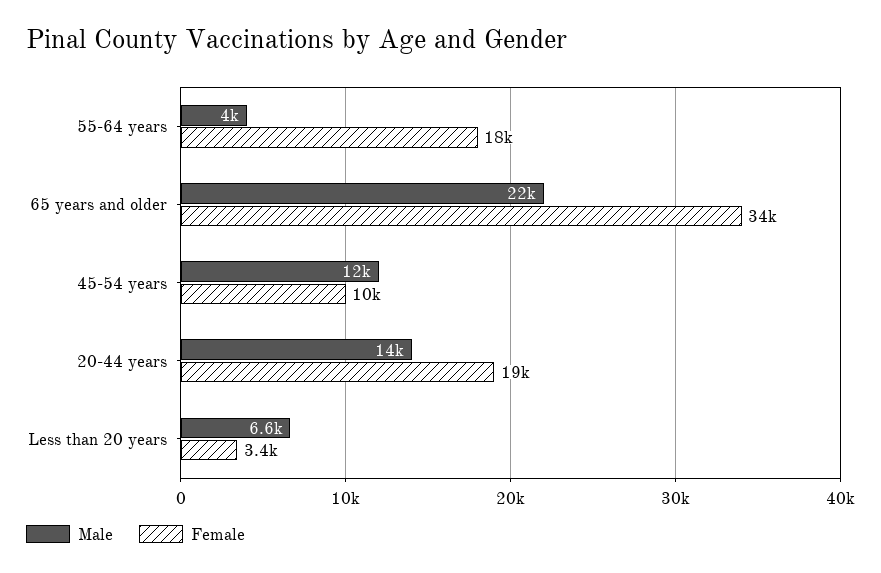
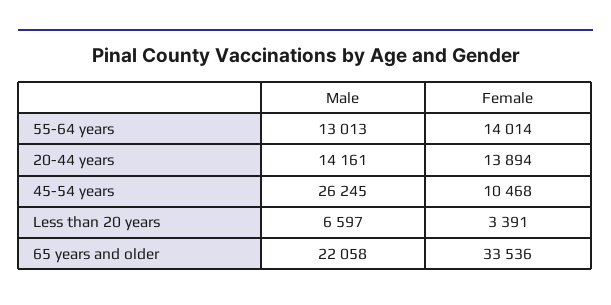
Male, 55-64 years: 4000 -> 13013
Female, 55-64 years: 18000 -> 14014
Male, 45-54 years: 12000 -> 26245
Female, 20-44 years: 19000 -> 13894

